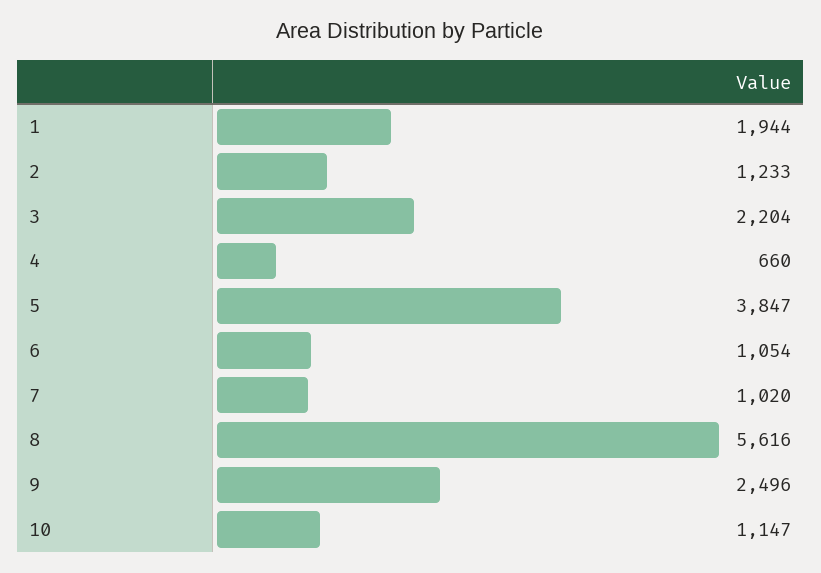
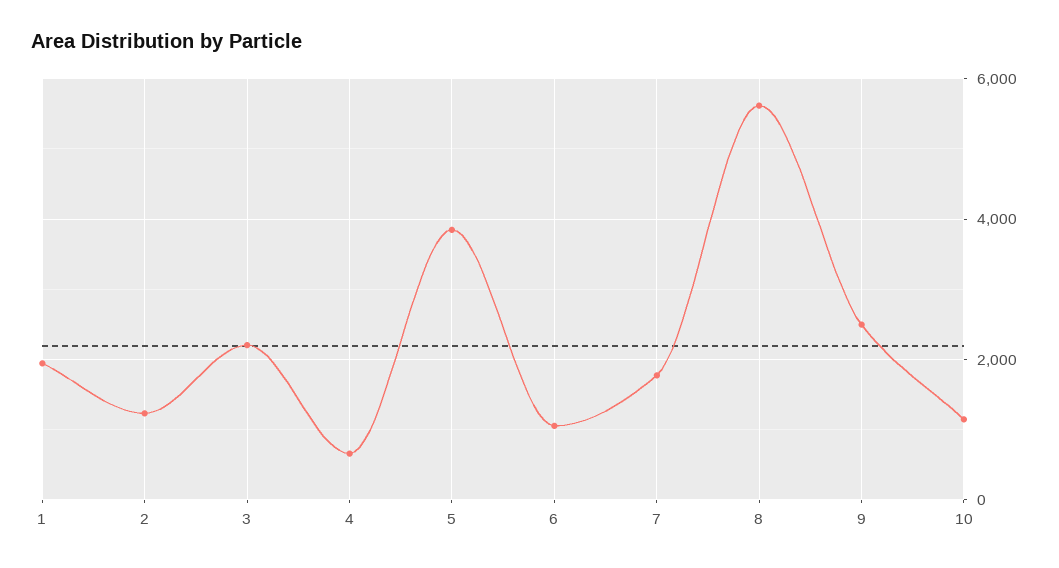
7: 1020 -> 1800

